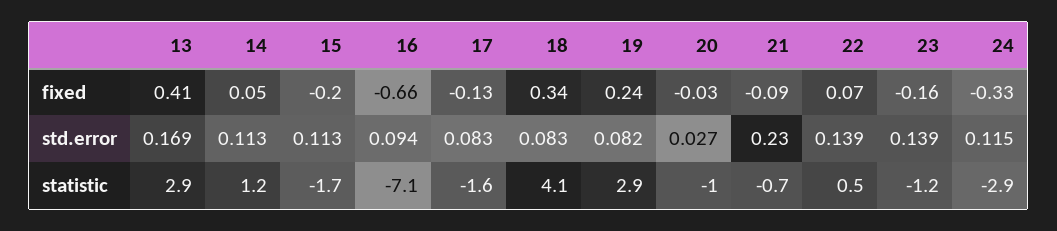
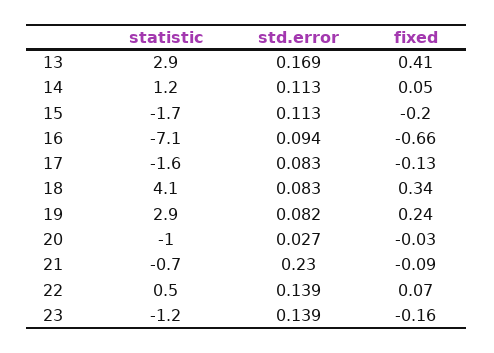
24, fixed: -0.33 -> none
24, std.error: 0.115 -> none
24, statistic: -2.9 -> none

